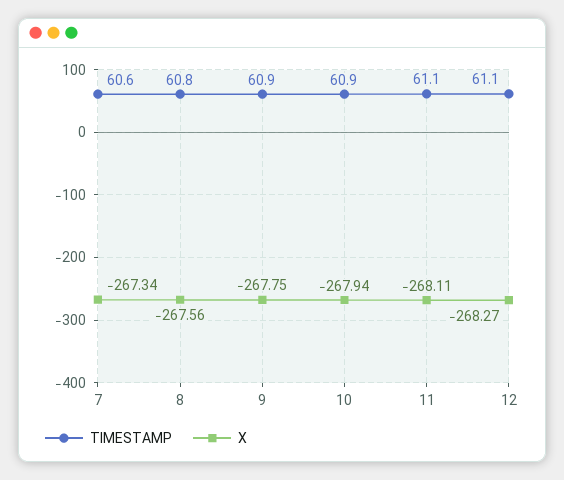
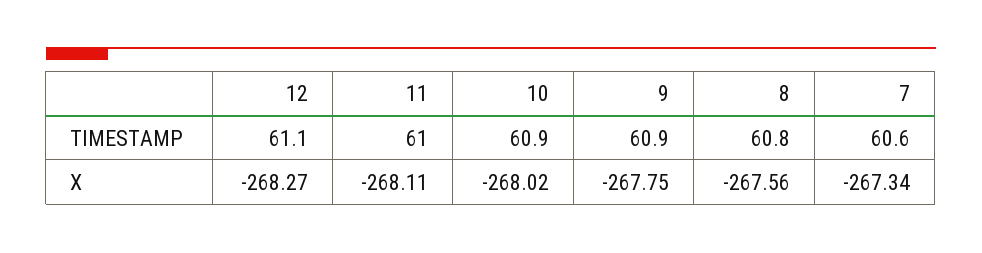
X, 10: -267.94 -> -268.02
TIMESTAMP, 11: 61.1 -> 61

